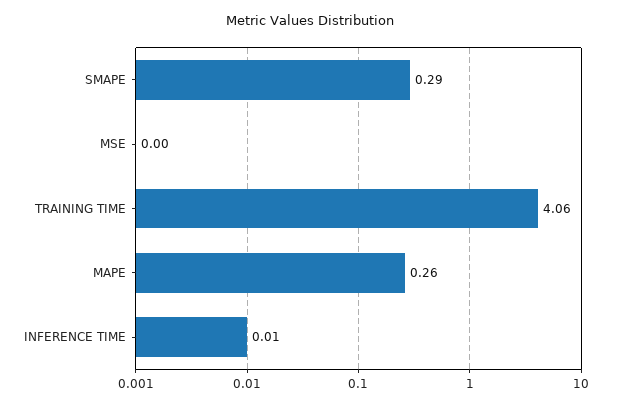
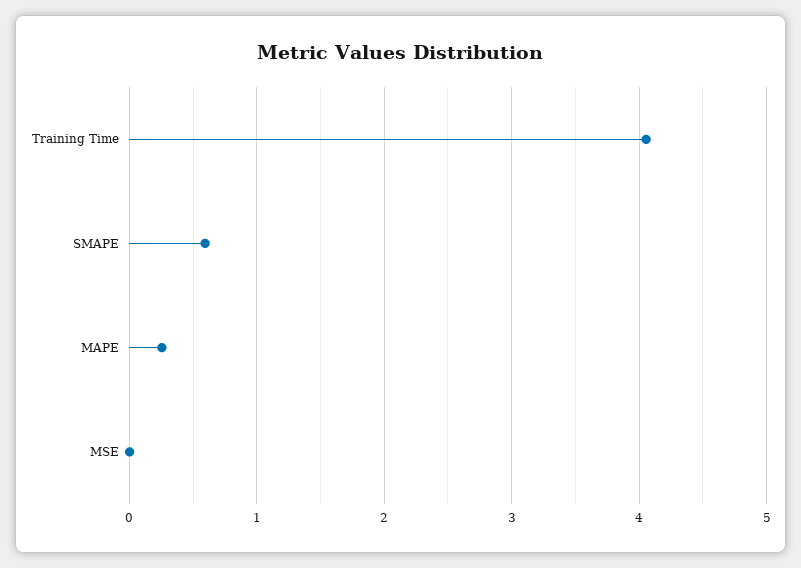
SMAPE: 0.29 -> 0.6
INFERENCE TIME: 0.01 -> none

